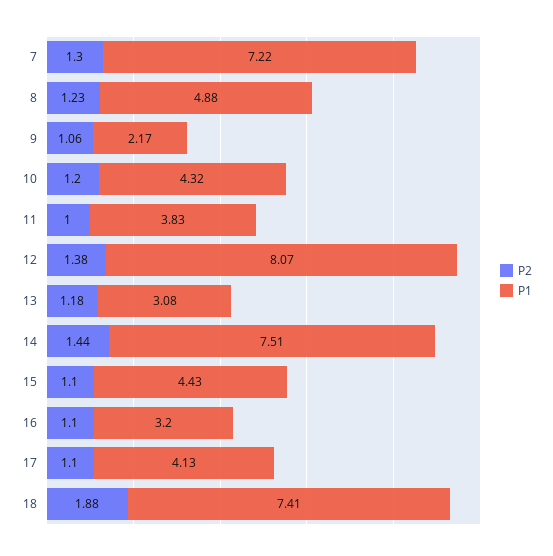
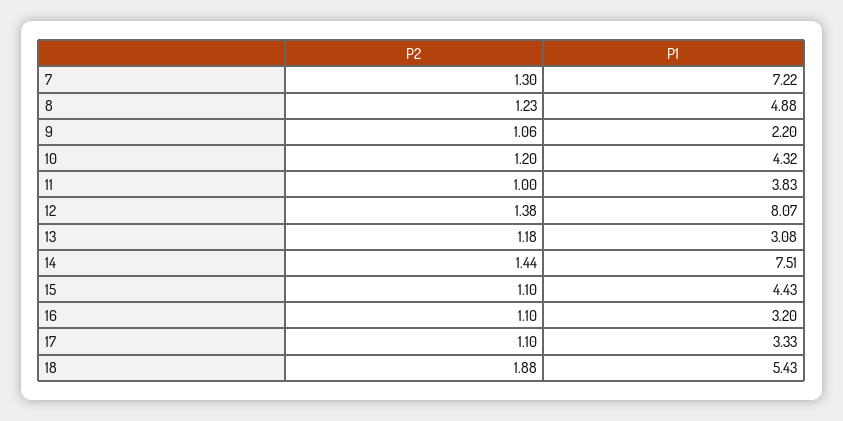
P1, 9: 2.17 -> 2.2
P1, 17: 4.13 -> 3.33
P1, 18: 7.41 -> 5.43

